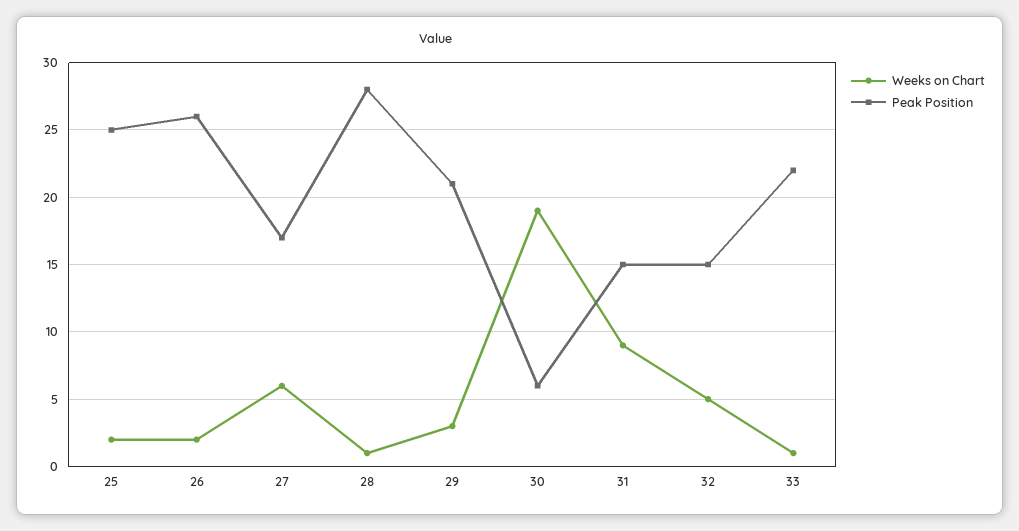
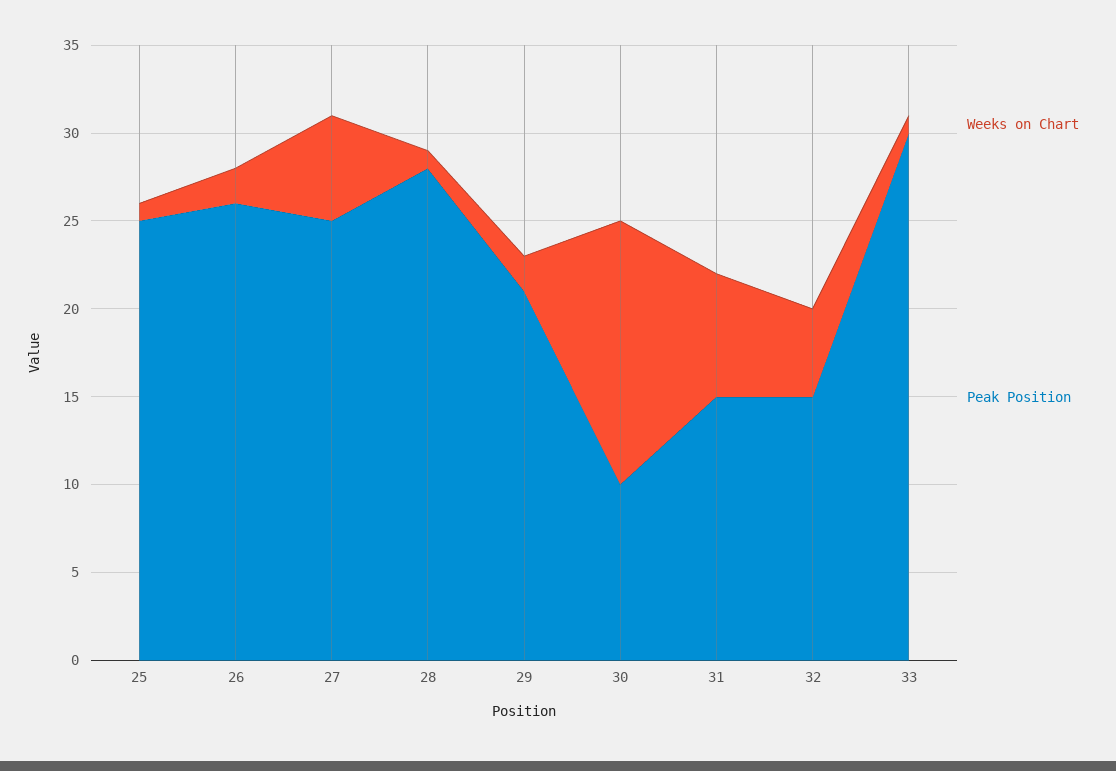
Weeks on Chart, 25: 2 -> 1
Peak Position, 27: 17 -> 25
Weeks on Chart, 29: 3 -> 2
Weeks on Chart, 30: 19 -> 15
Peak Position, 30: 6 -> 10
Weeks on Chart, 31: 9 -> 7
Peak Position, 33: 22 -> 30

